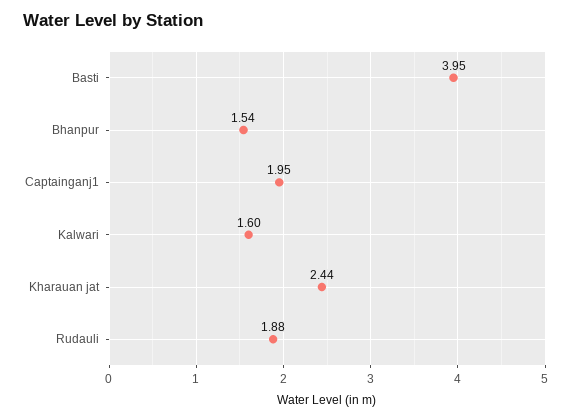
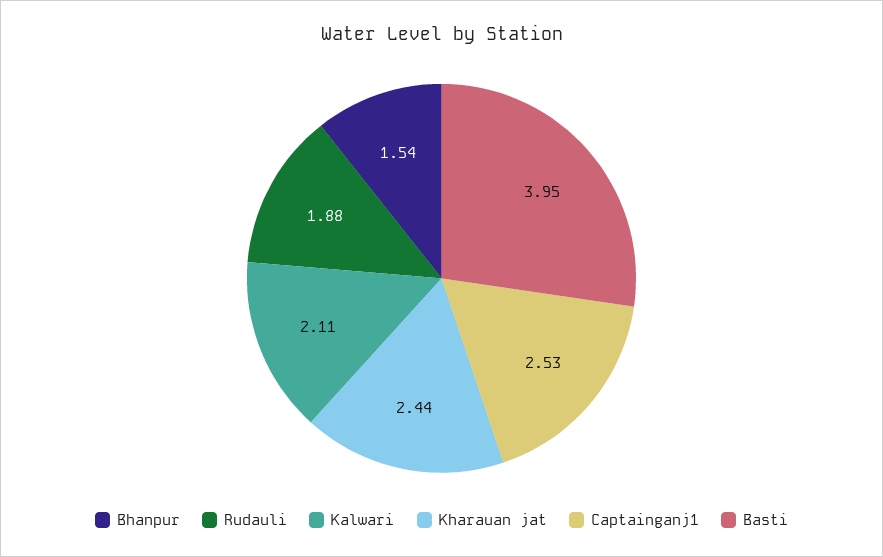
Captainganj1: 1.95 -> 2.53
Kalwari: 1.6 -> 2.11

